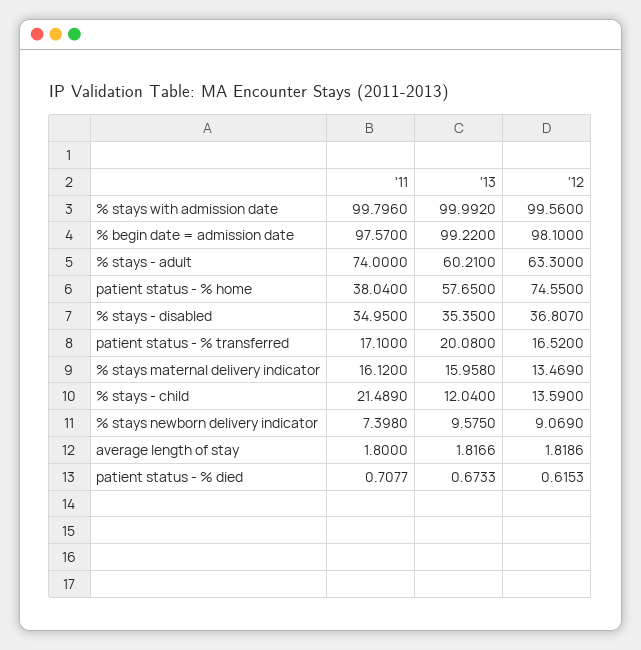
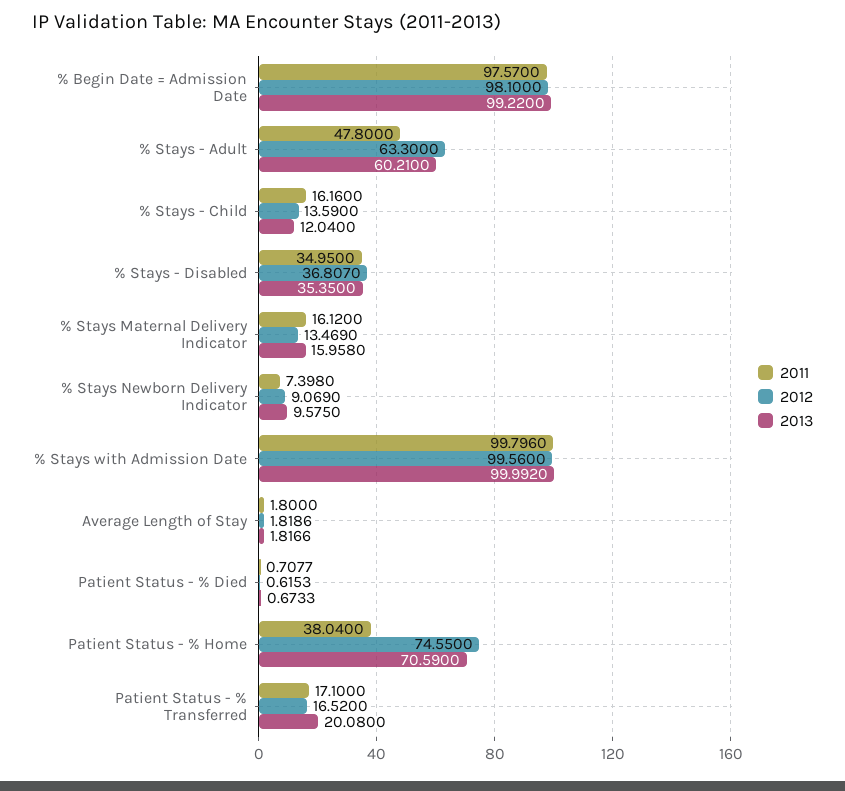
'11, % stays - adult: 74 -> 47.8
'13, patient status - % home: 57.65 -> 70.59
'11, % stays - child: 21.489 -> 16.16

